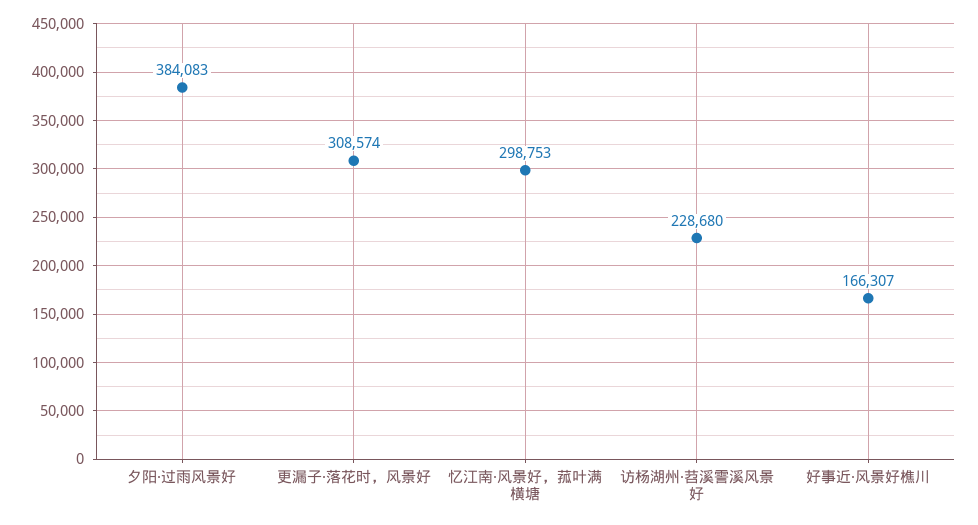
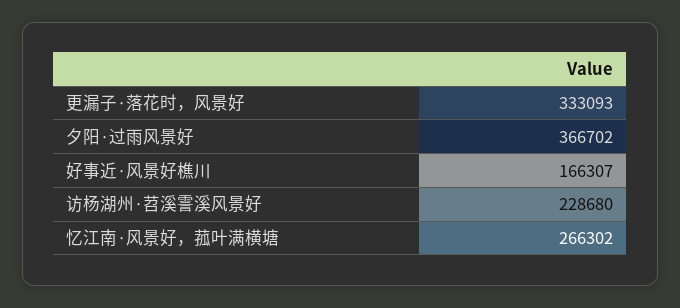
夕阳·过雨风景好: 384083 -> 366702
更漏子·落花时，风景好: 308574 -> 333093
忆江南·风景好，菰叶满横塘: 298753 -> 266302

